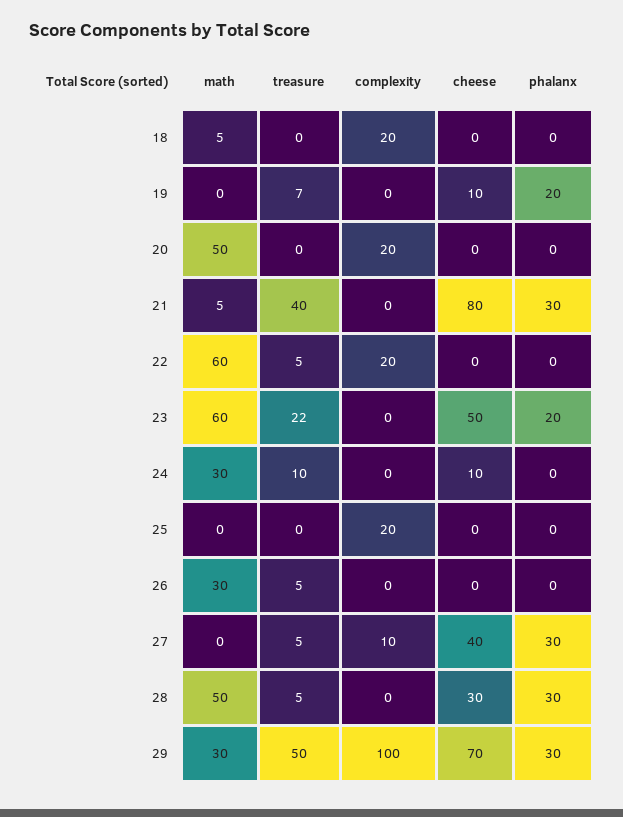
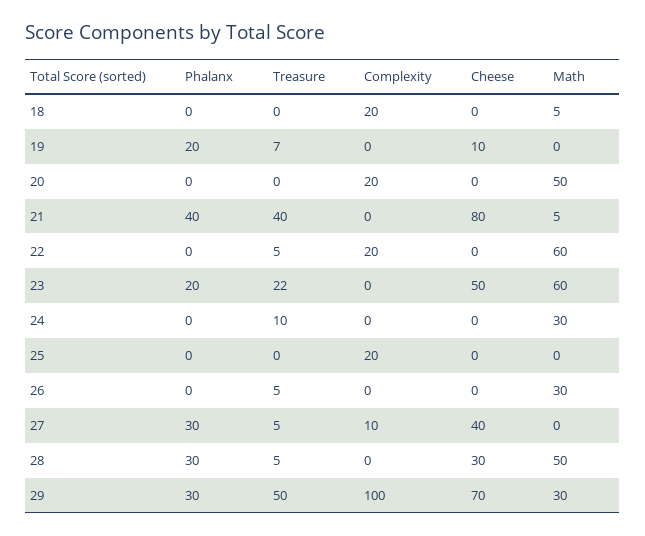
phalanx, 21: 30 -> 40
cheese, 24: 10 -> 0

